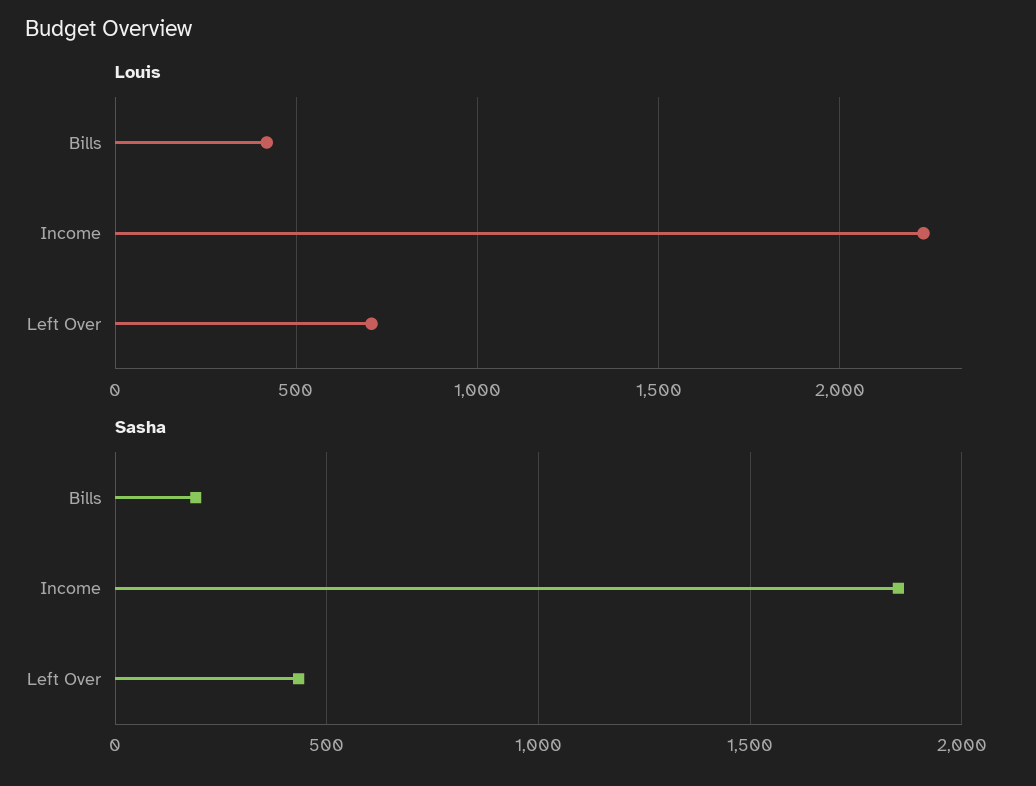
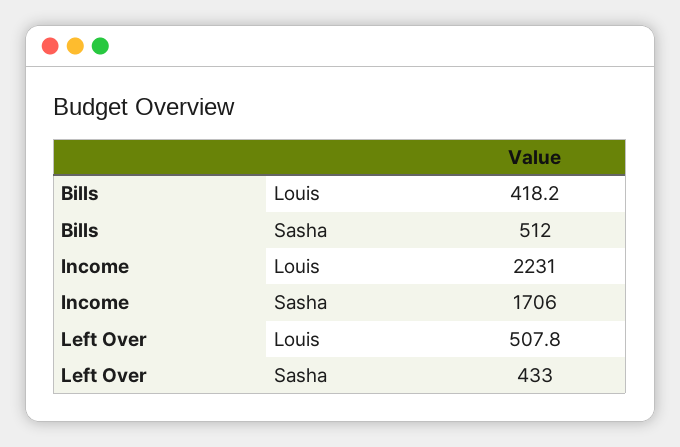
Louis, Left Over: 700 -> 507.8
Sasha, Bills: 200 -> 512
Sasha, Income: 1850 -> 1706

